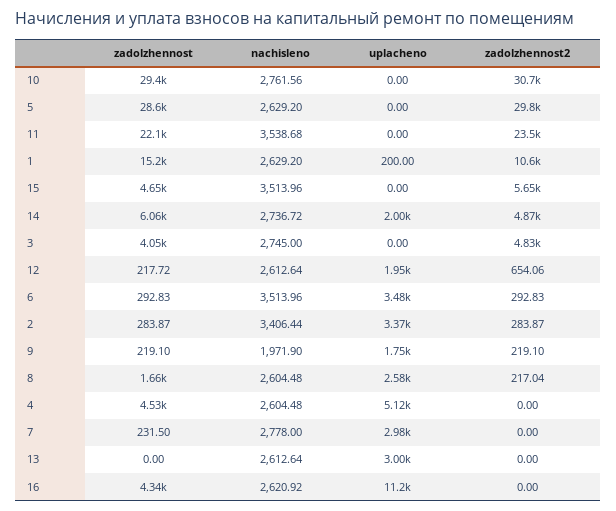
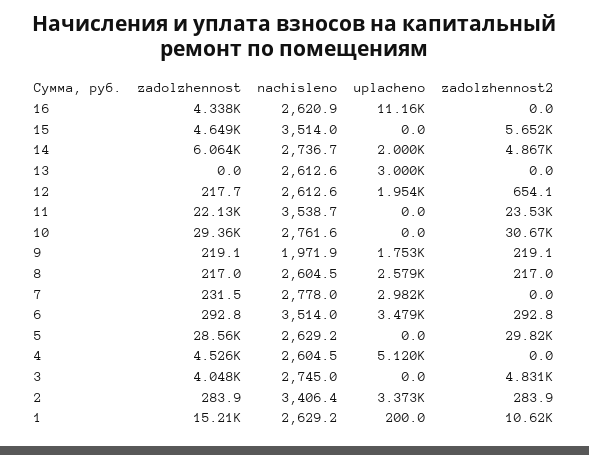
zadolzhennost, 8: 1660 -> 217

